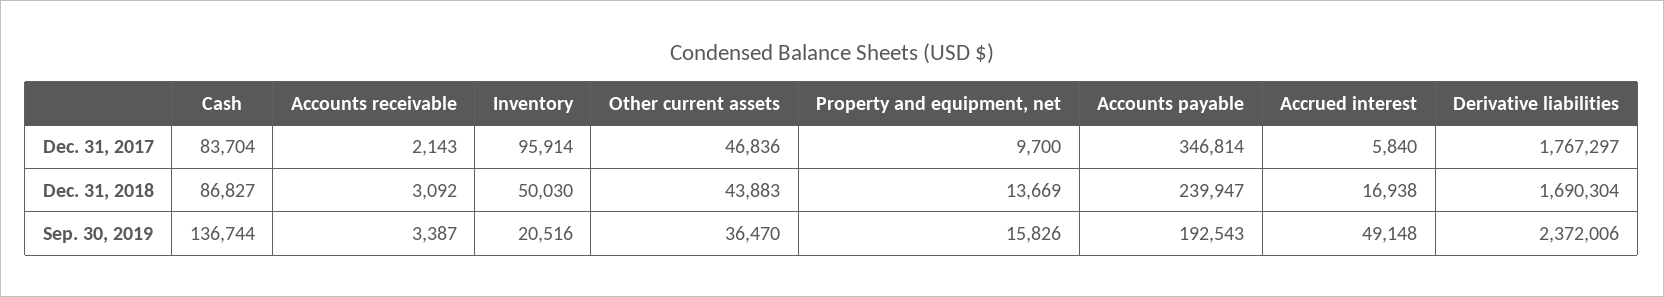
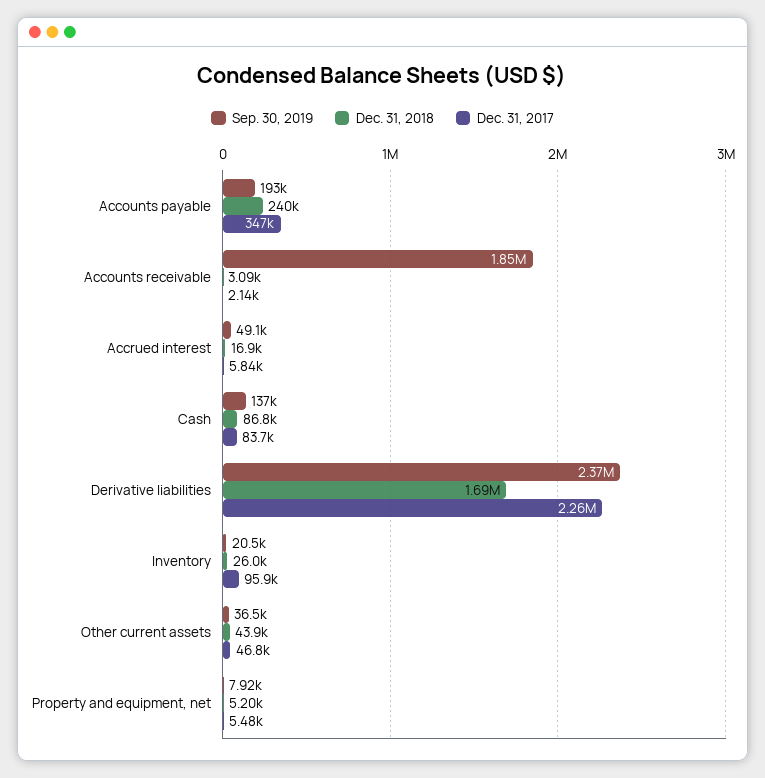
Dec. 31, 2017, Property and equipment, net: 9700 -> 5480
Dec. 31, 2017, Derivative liabilities: 1767297 -> 2260000
Dec. 31, 2018, Inventory: 50030 -> 26000
Dec. 31, 2018, Property and equipment, net: 13669 -> 5200
Sep. 30, 2019, Accounts receivable: 3387 -> 1850000
Sep. 30, 2019, Property and equipment, net: 15826 -> 7920

